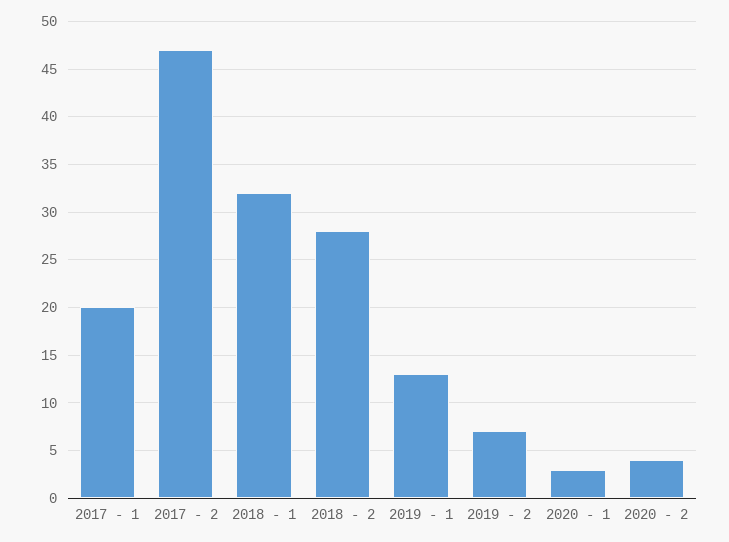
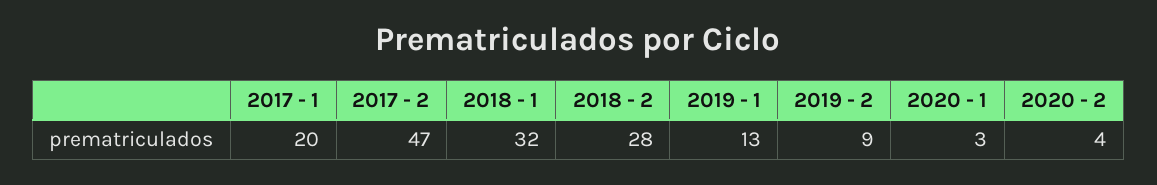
2019 - 2: 7 -> 9

